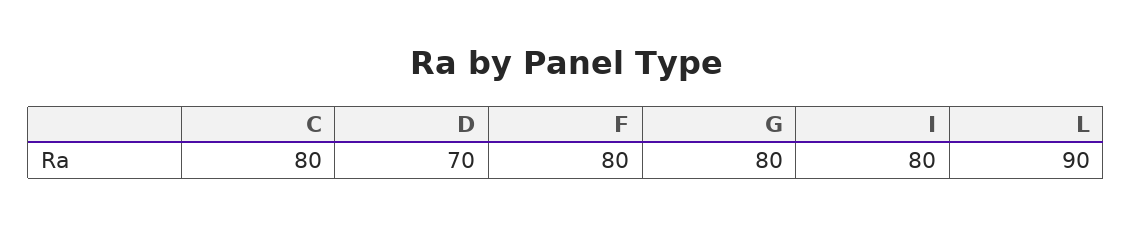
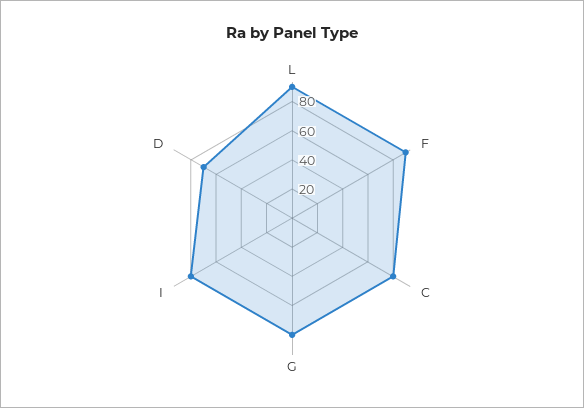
F: 80 -> 90

